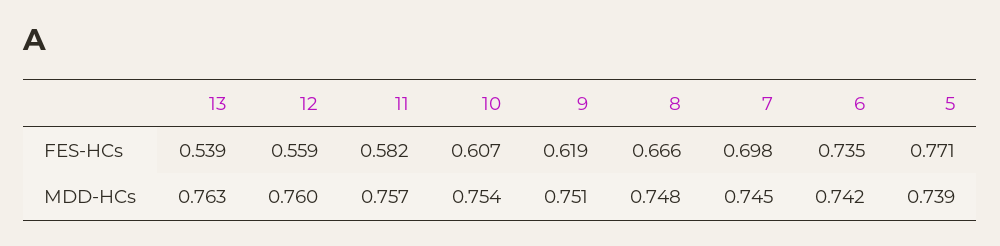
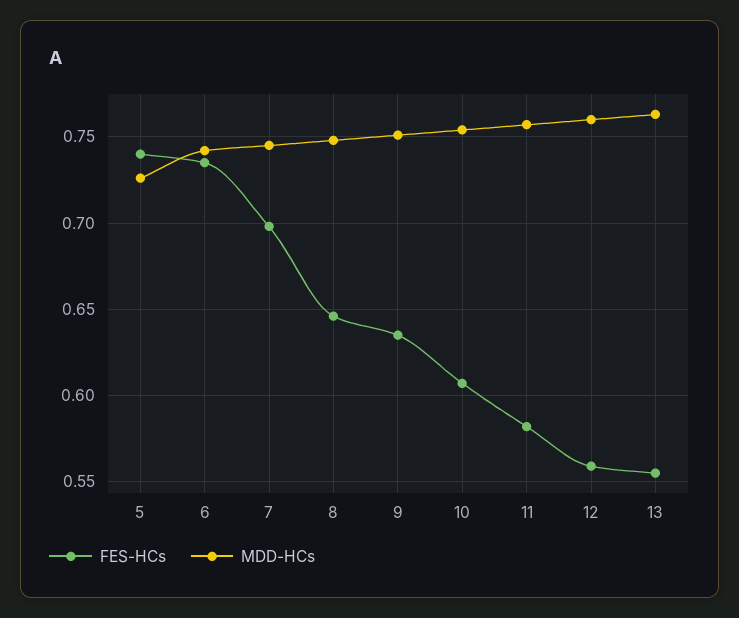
FES-HCs, 13: 0.539 -> 0.555
FES-HCs, 9: 0.619 -> 0.635
FES-HCs, 8: 0.666 -> 0.645
FES-HCs, 5: 0.771 -> 0.74
MDD-HCs, 5: 0.739 -> 0.725

